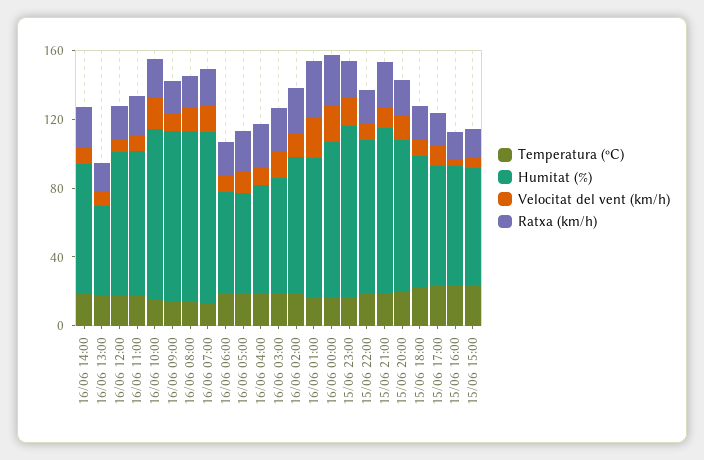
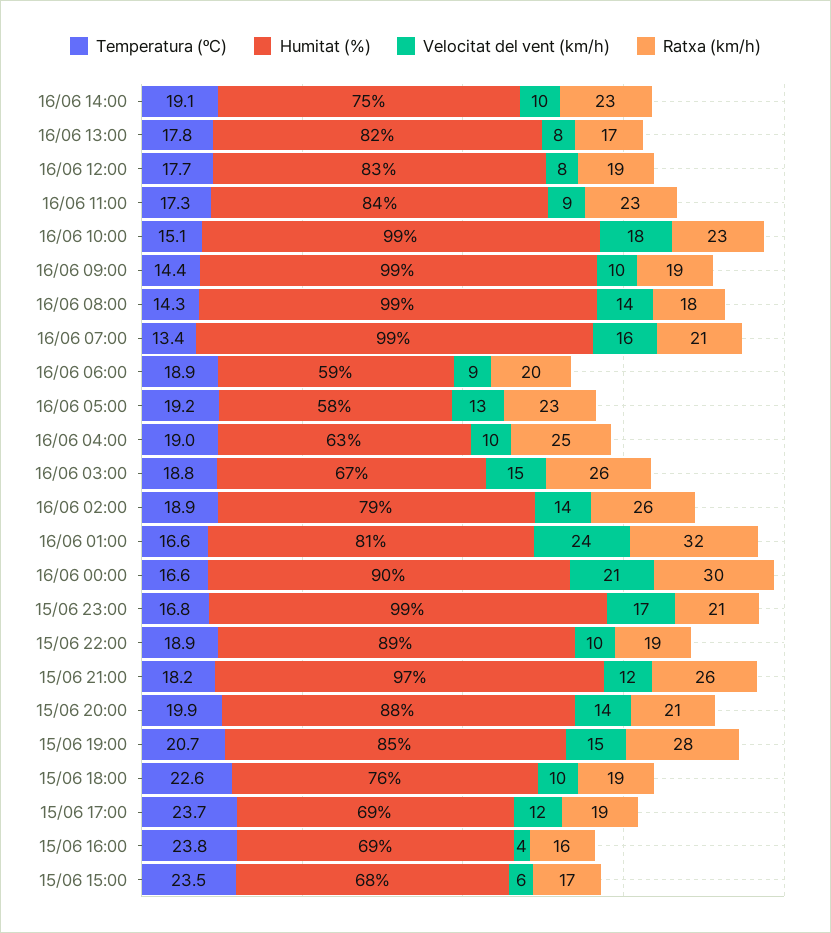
Humitat (%), 16/06 13:00: 50 -> 82
Temperatura (ºC), 15/06 19:00: none -> 20.7
Humitat (%), 15/06 19:00: none -> 85
Velocitat del vent (km/h), 15/06 19:00: none -> 15
Ratxa (km/h), 15/06 19:00: none -> 28

